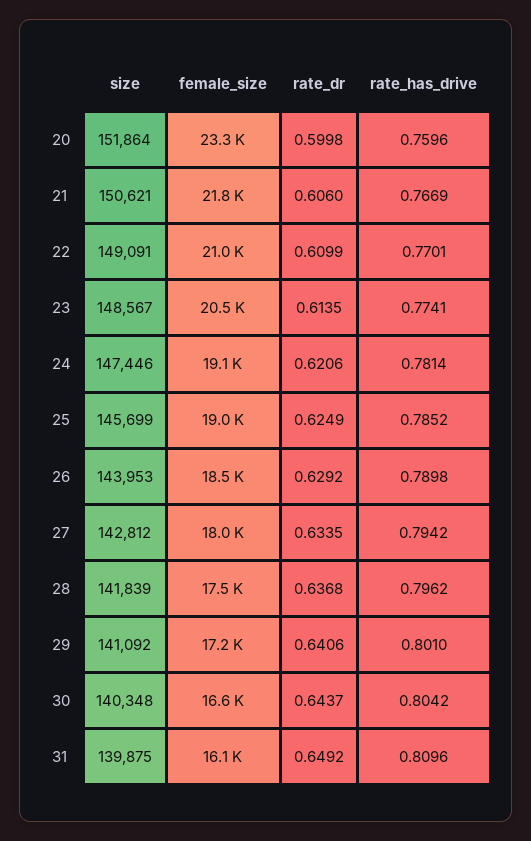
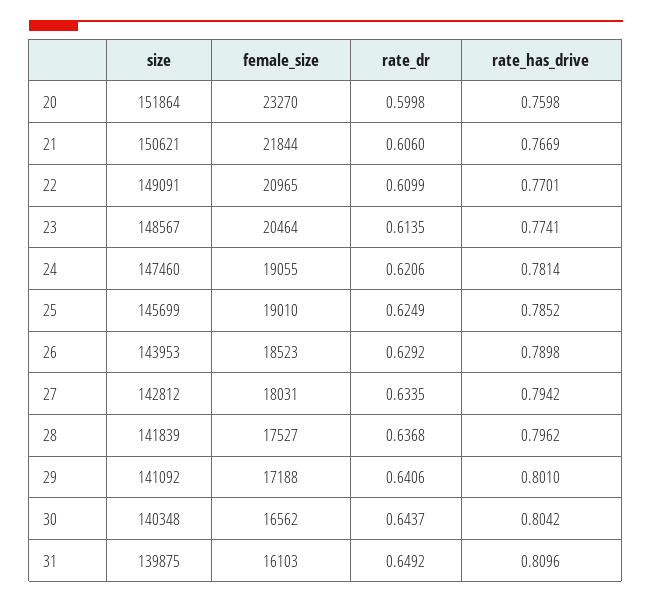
rate_has_drive, 20: 0.7596 -> 0.7598
size, 24: 147446 -> 147460

